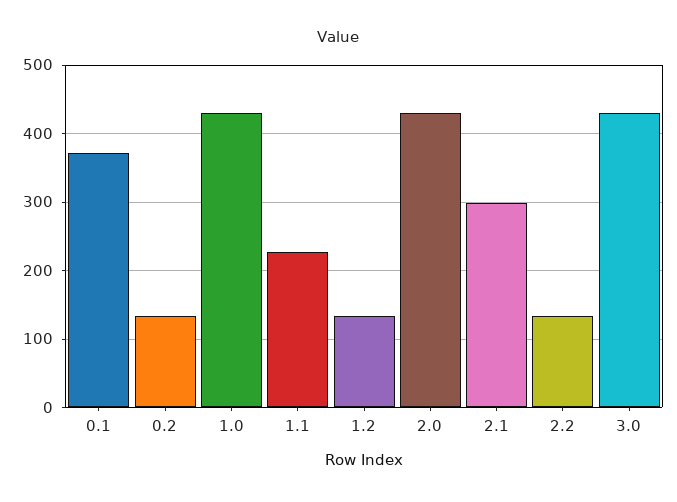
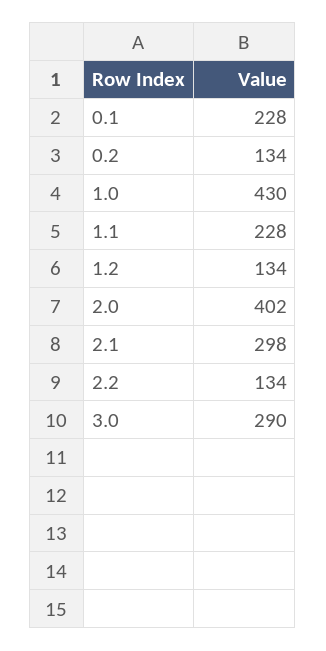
0.1: 370 -> 228
2.0: 430 -> 402
3.0: 430 -> 290

